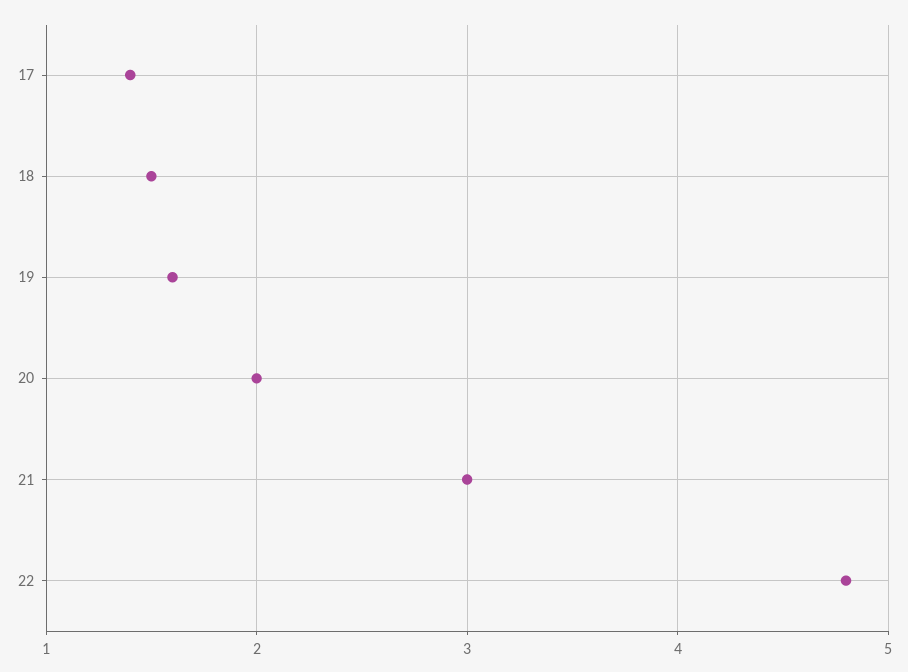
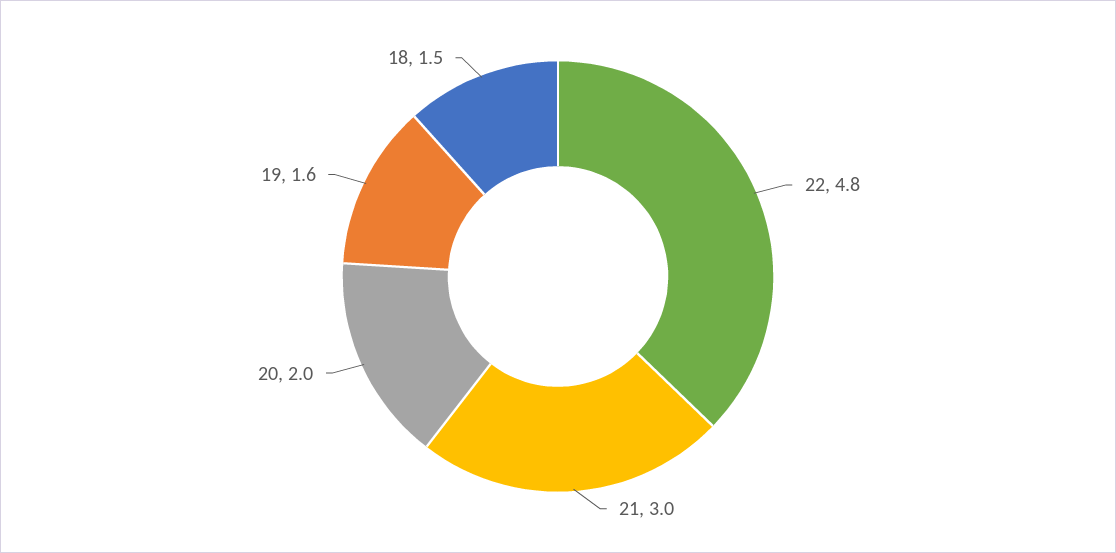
17: 1.4 -> none

